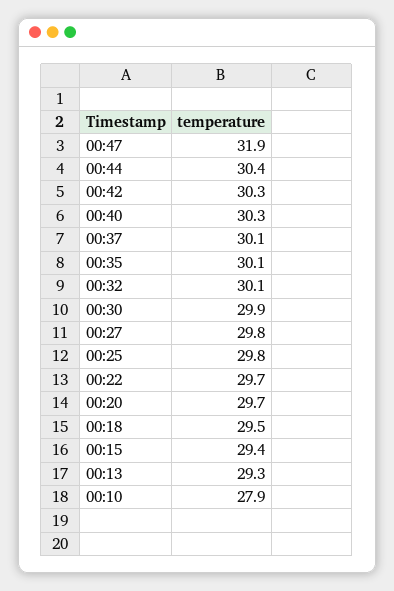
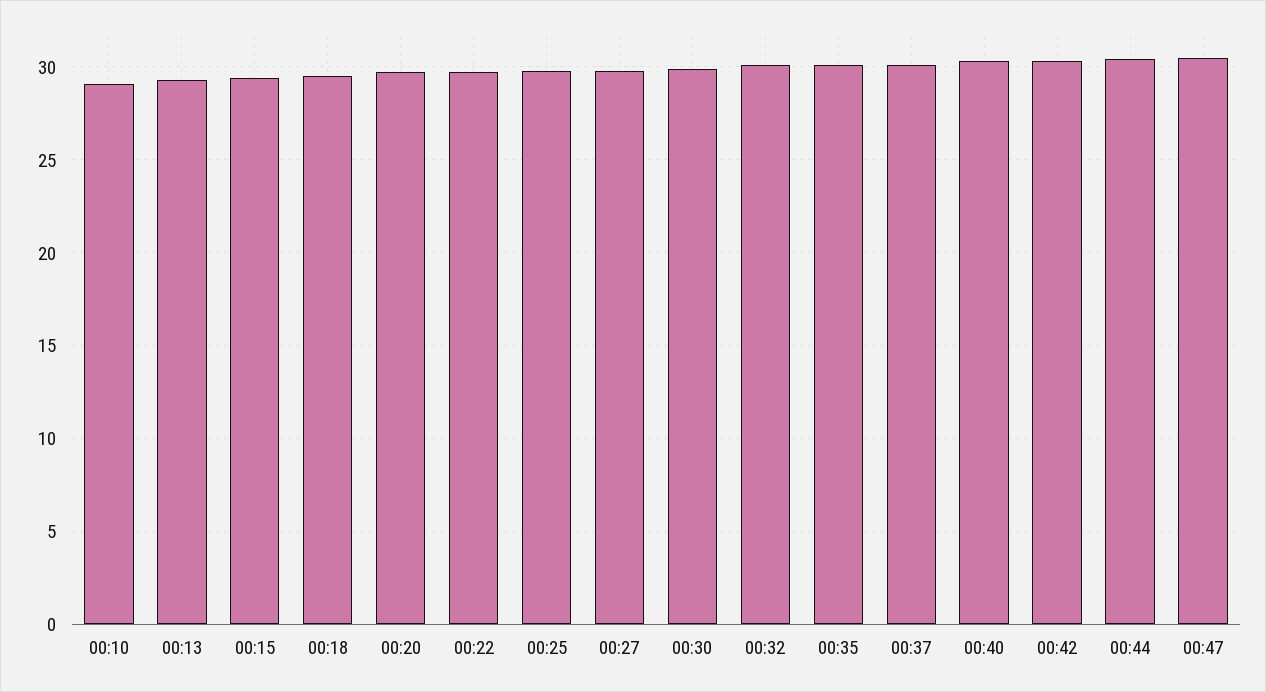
00:47: 31.9 -> 30.5
00:10: 27.9 -> 29

